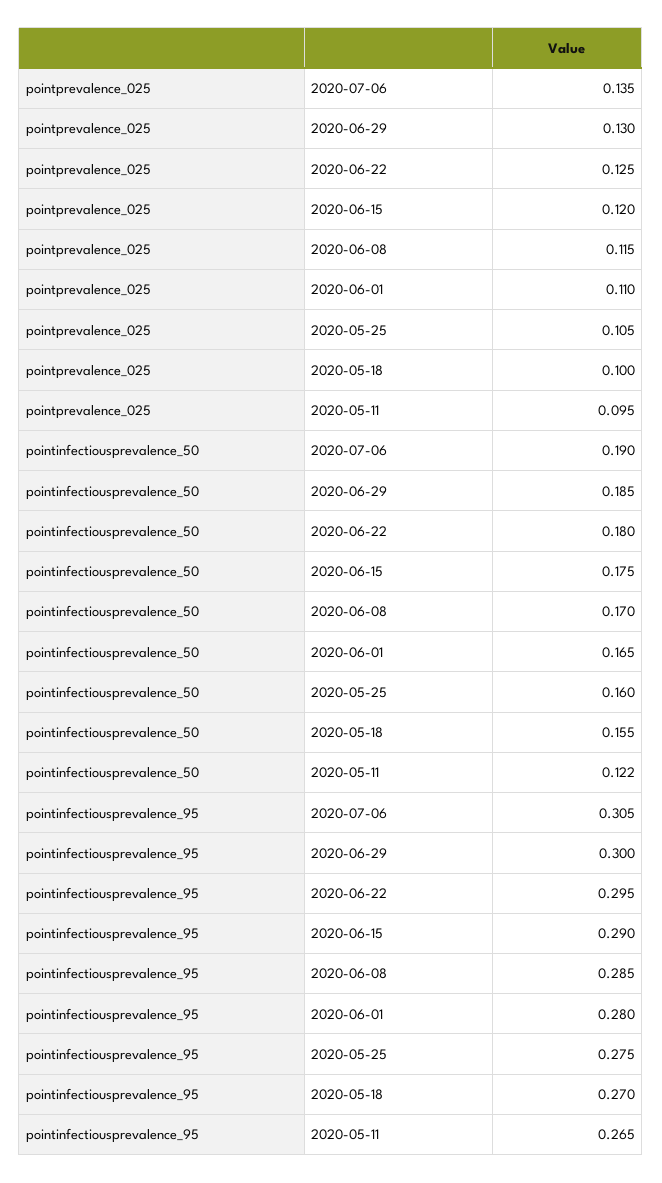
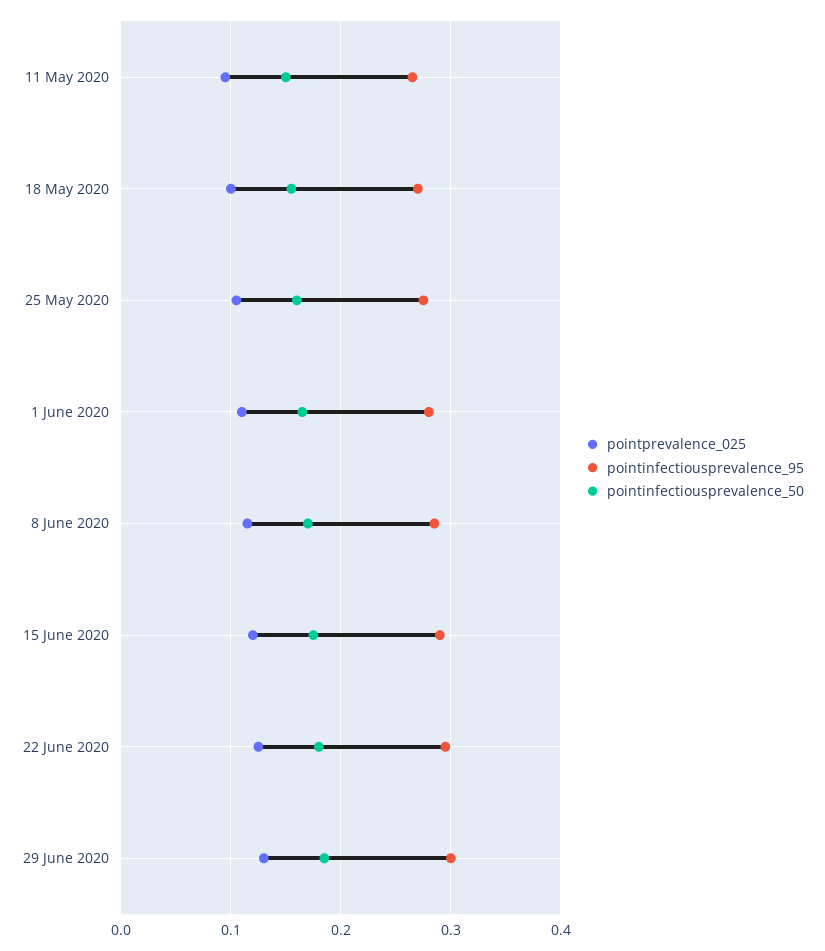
pointprevalence_025, 2020-07-06: 0.135 -> none
pointinfectiousprevalence_50, 2020-07-06: 0.19 -> none
pointinfectiousprevalence_50, 2020-05-11: 0.122 -> 0.15
pointinfectiousprevalence_95, 2020-07-06: 0.305 -> none

